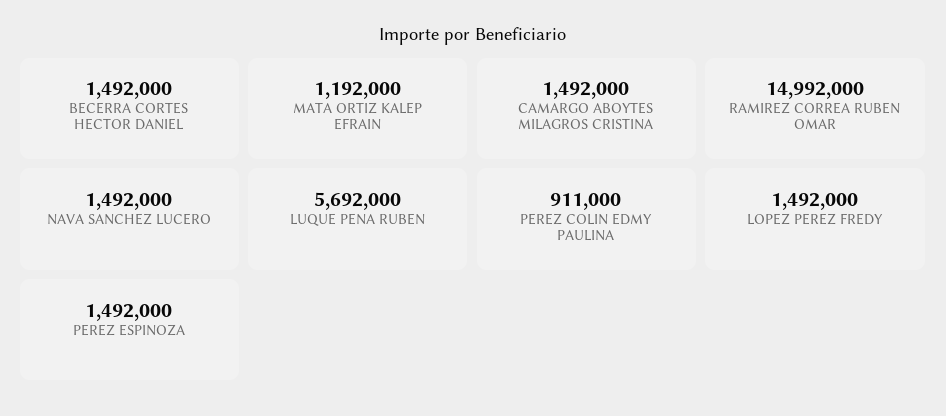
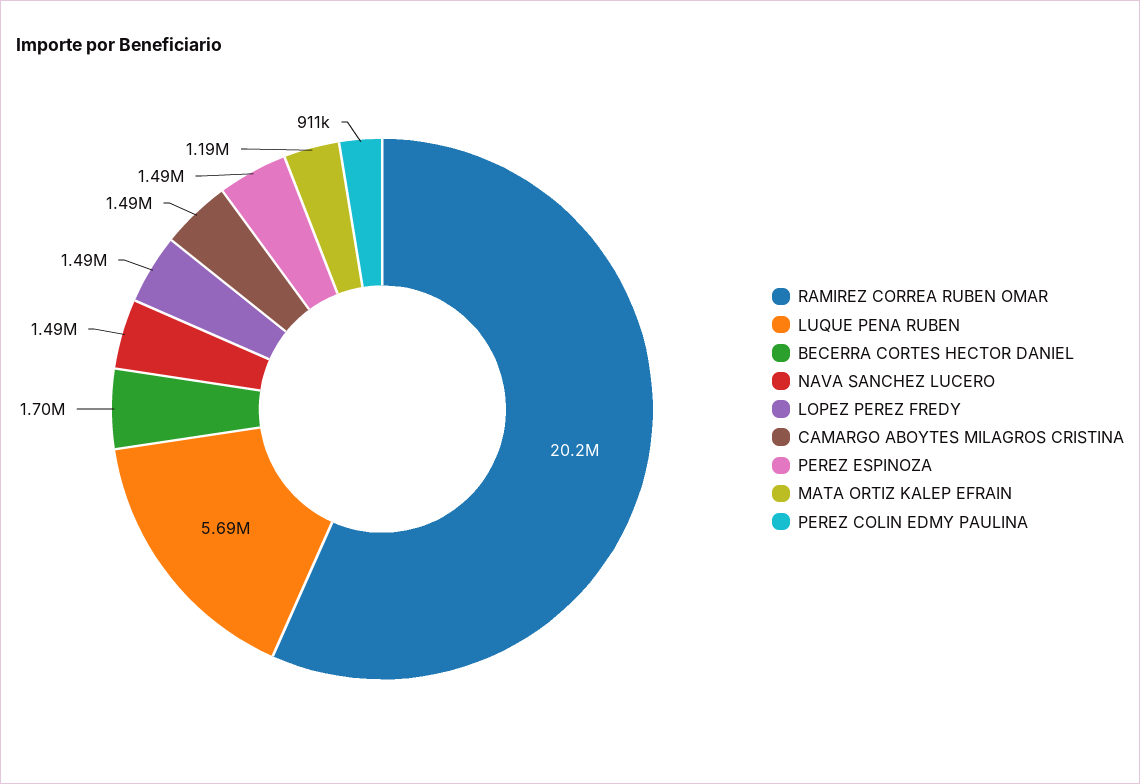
BECERRA CORTES HECTOR DANIEL: 1492000 -> 1700000
RAMIREZ CORREA RUBEN OMAR: 14992000 -> 20200000

